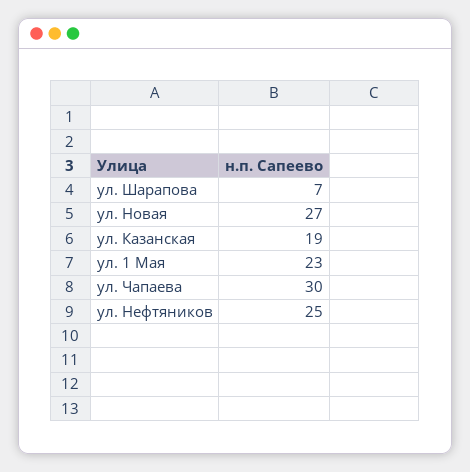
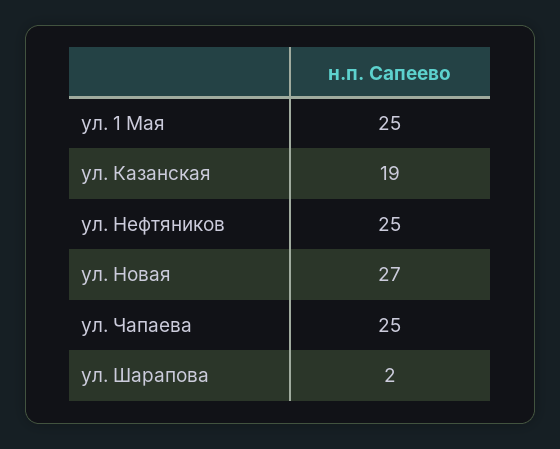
ул. Шарапова: 7 -> 2
ул. 1 Мая: 23 -> 25
ул. Чапаева: 30 -> 25

